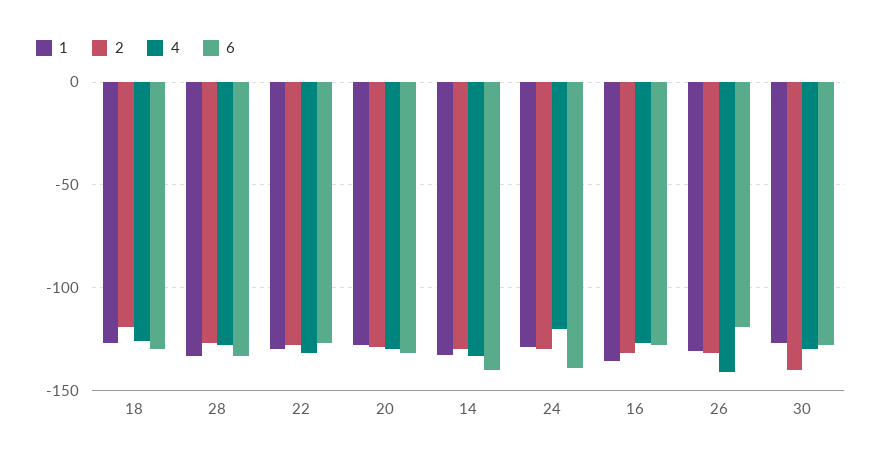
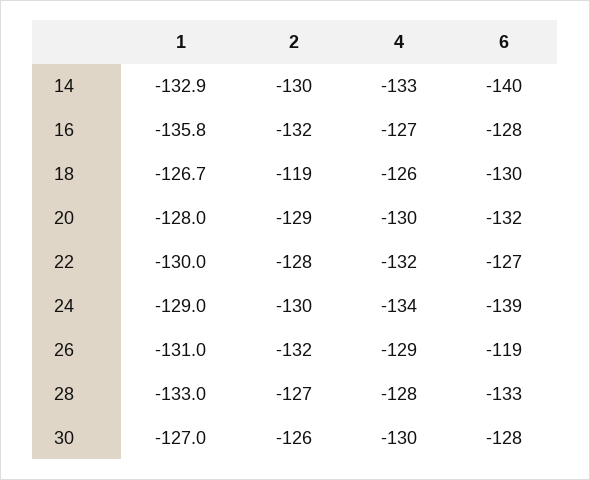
4, 24: -120 -> -134
4, 26: -140 -> -129
2, 30: -140 -> -126

